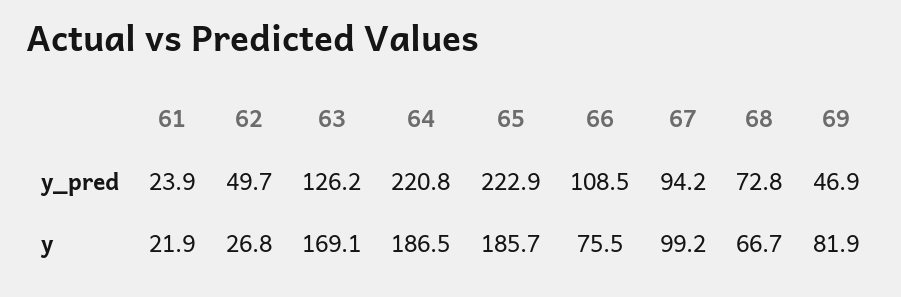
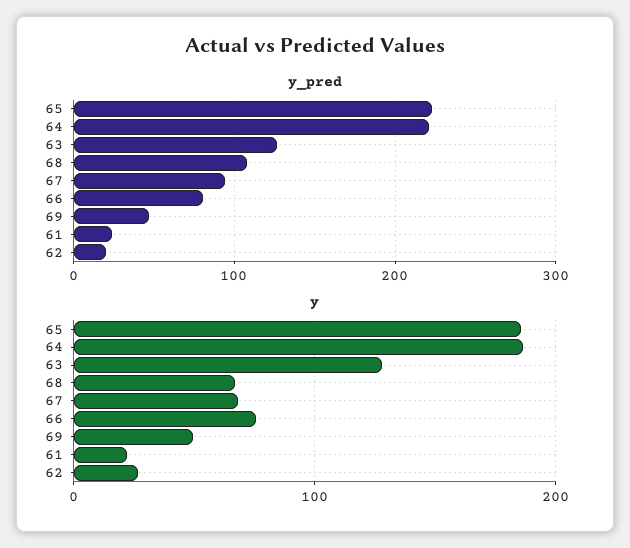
y_pred, 62: 49.7 -> 20
y_pred, 66: 108.5 -> 80
y_pred, 68: 72.8 -> 110
y, 63: 169.1 -> 130
y, 67: 99.2 -> 70
y, 69: 81.9 -> 50

